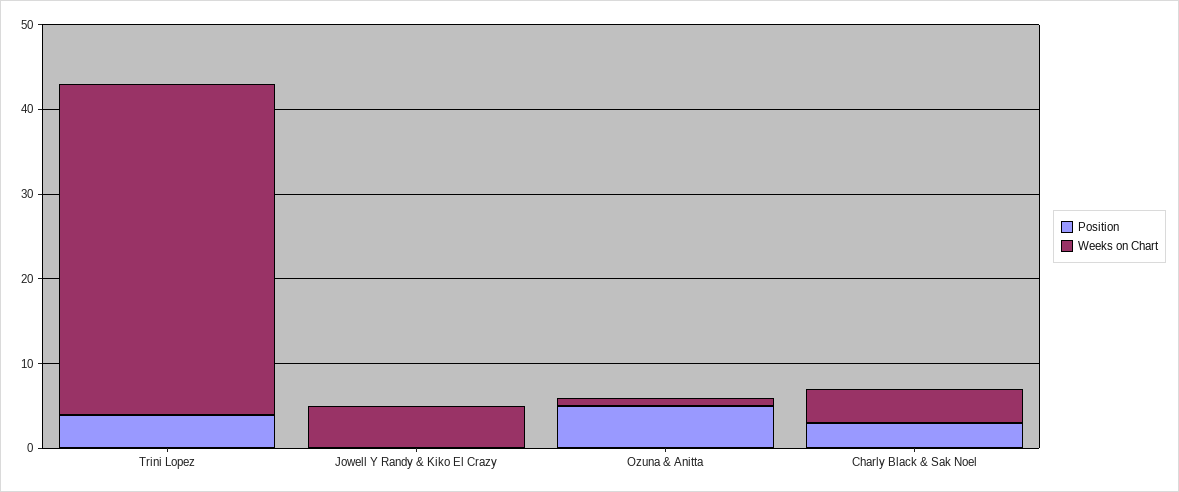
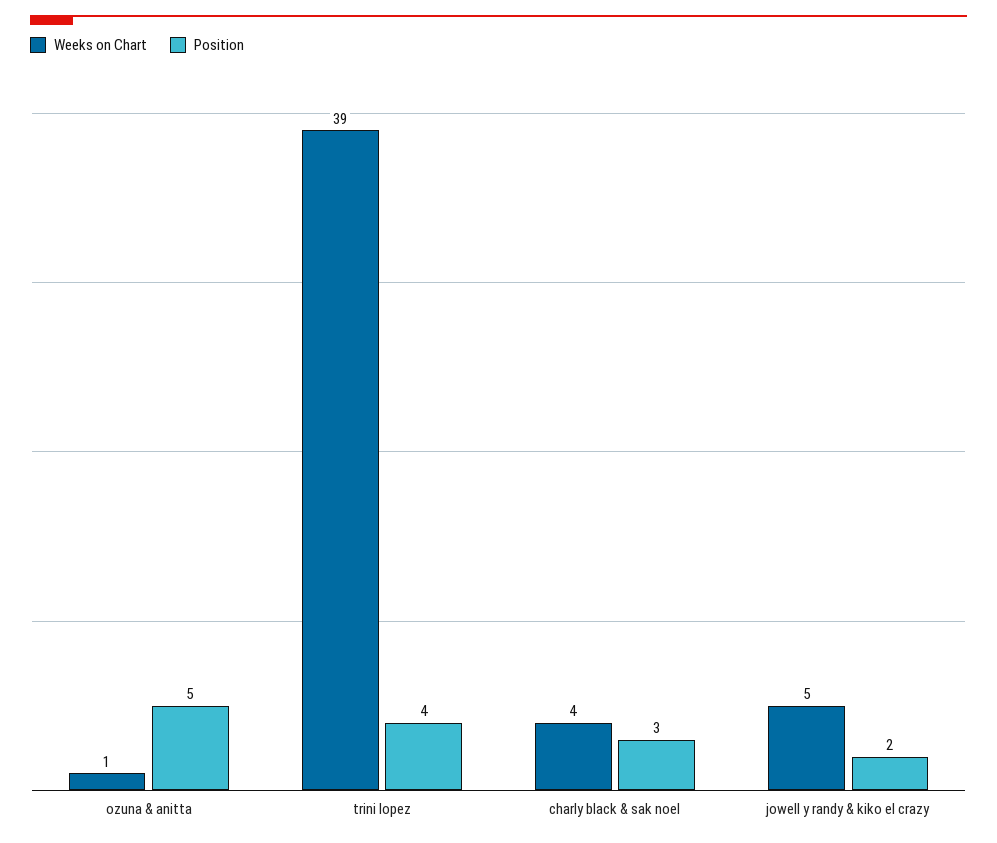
Position, Jowell Y Randy & Kiko El Crazy: 0 -> 2

